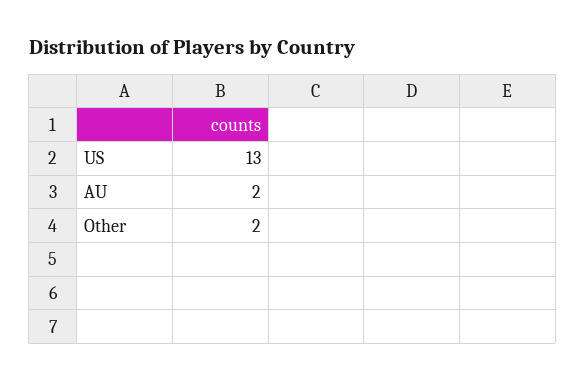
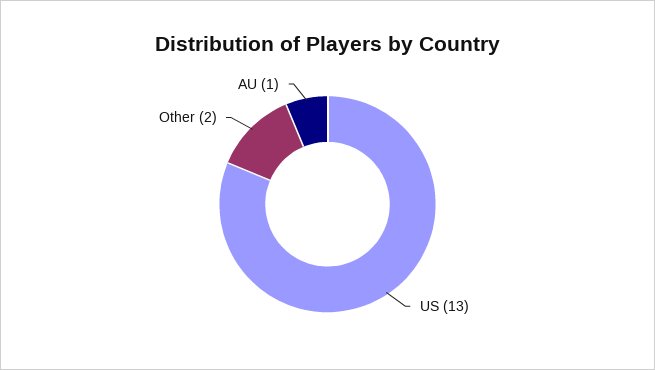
AU: 2 -> 1

